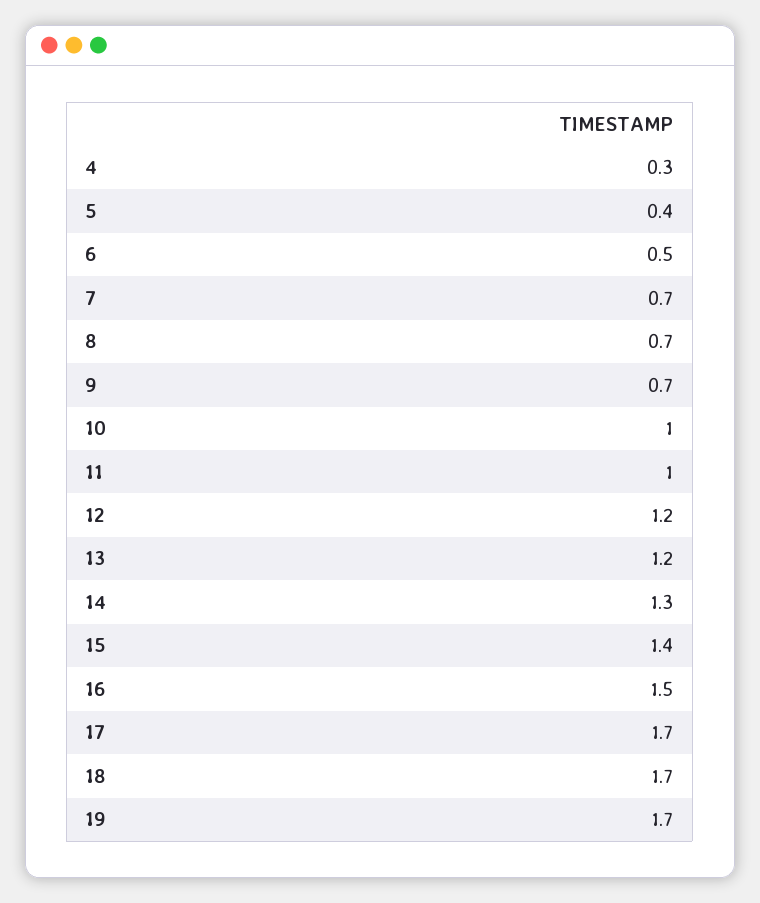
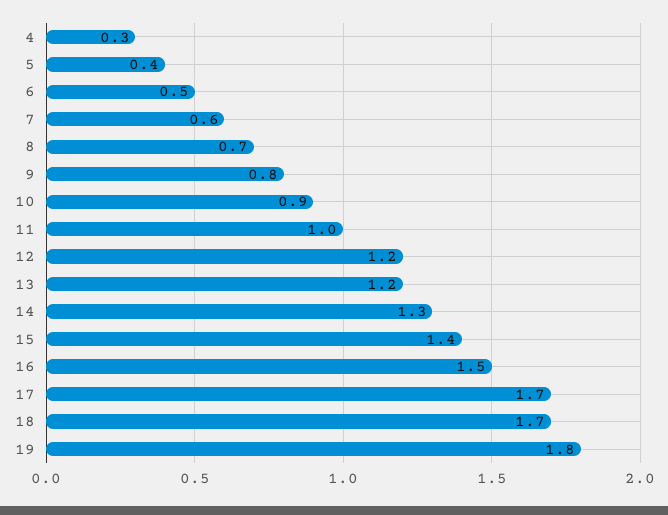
7: 0.7 -> 0.6
9: 0.7 -> 0.8
10: 1 -> 0.9
19: 1.7 -> 1.8

